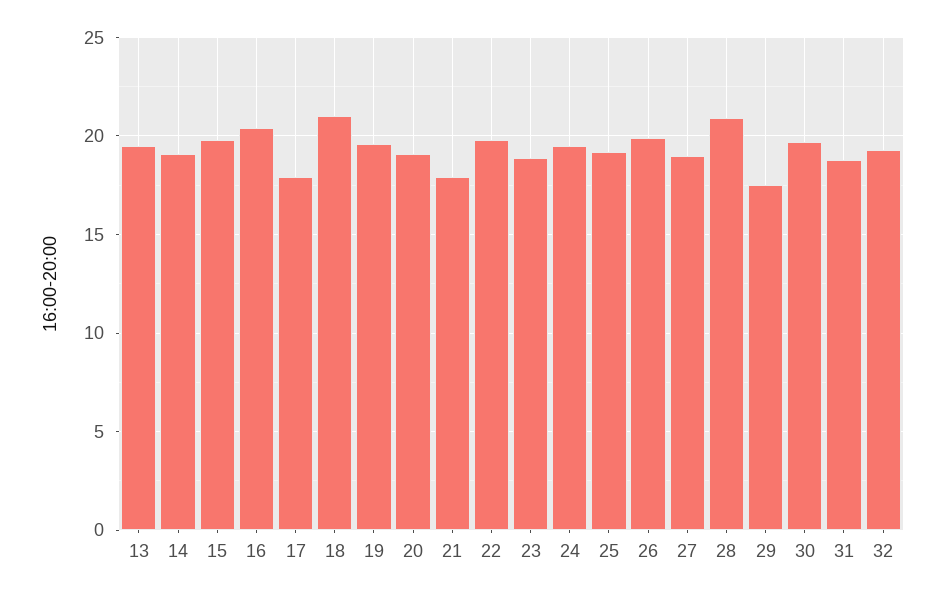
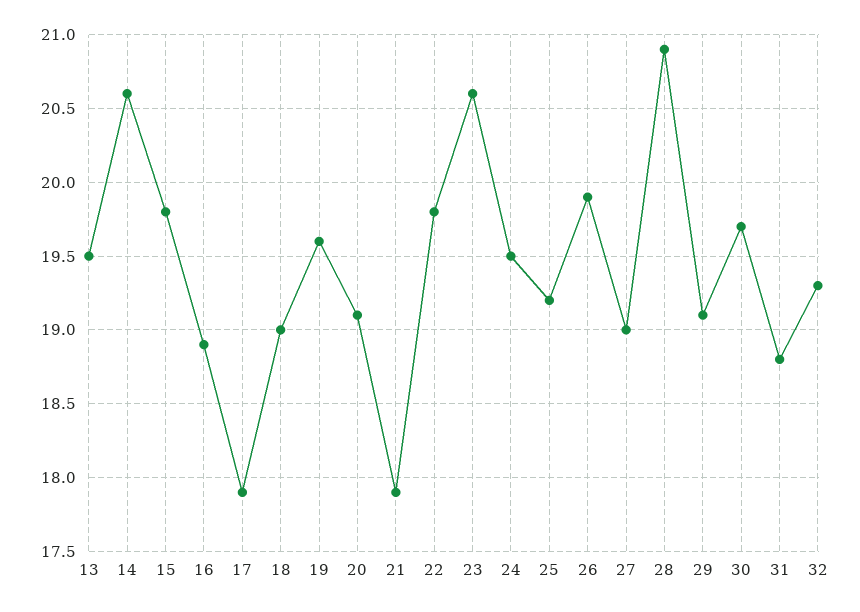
14: 19 -> 20.6
16: 20.5 -> 18.9
18: 21 -> 19
23: 19 -> 20.6
29: 17.5 -> 19.1

